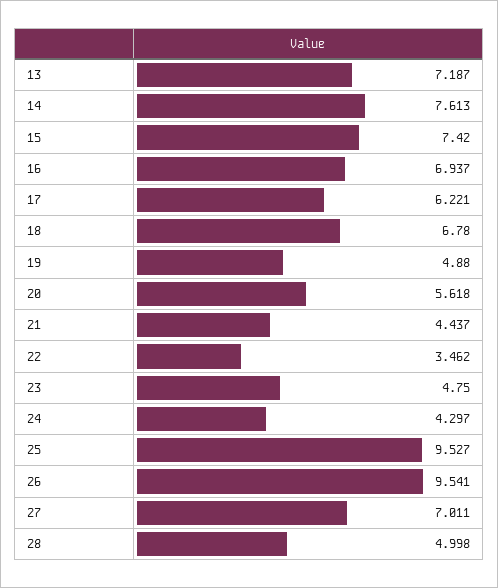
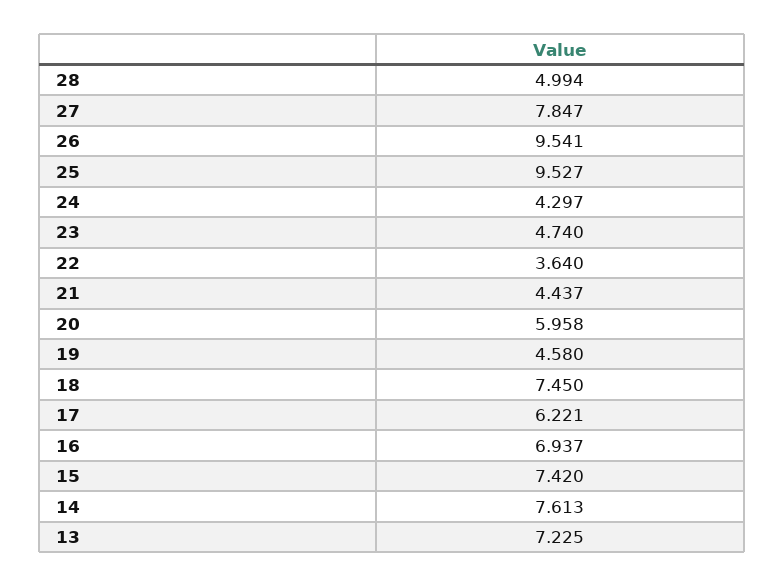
13: 7.187 -> 7.225
18: 6.78 -> 7.45
19: 4.88 -> 4.58
20: 5.618 -> 5.958
22: 3.462 -> 3.64
23: 4.75 -> 4.74
27: 7.011 -> 7.847
28: 4.998 -> 4.994

